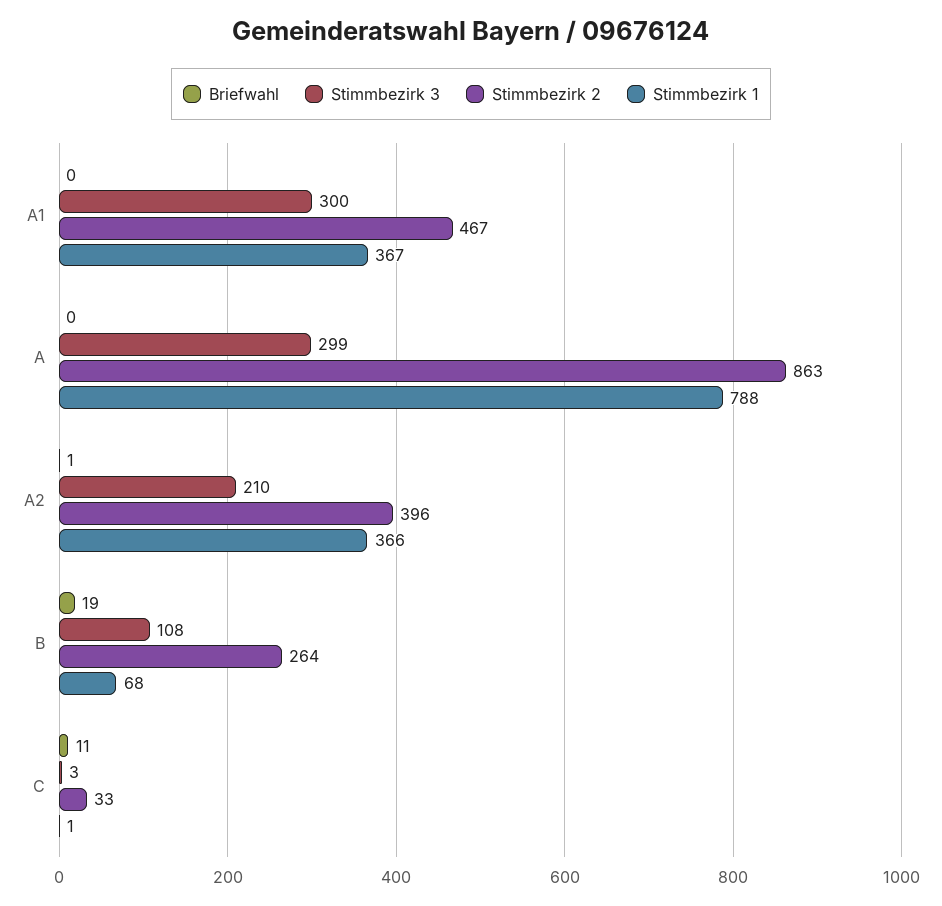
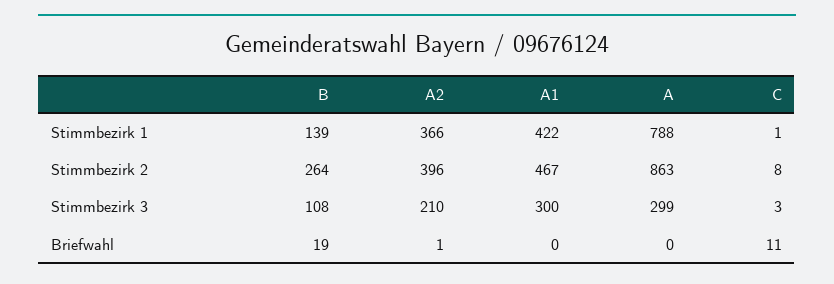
Stimmbezirk 1, A1: 367 -> 422
Stimmbezirk 1, B: 68 -> 139
Stimmbezirk 2, C: 33 -> 8

